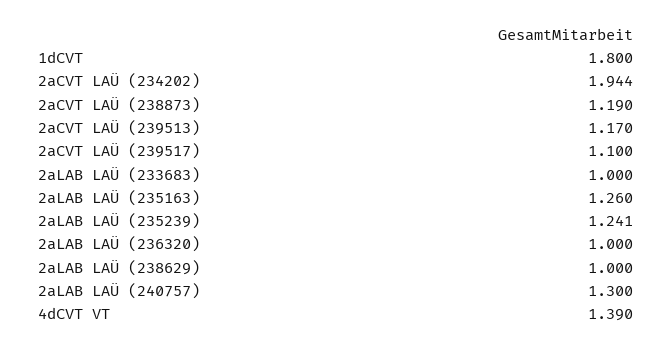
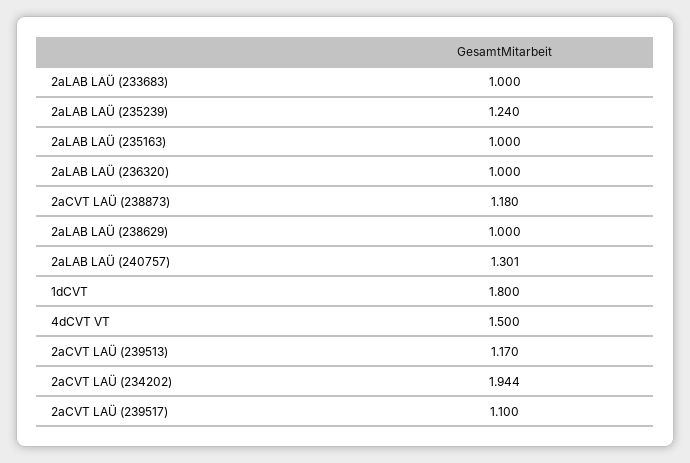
2aCVT LAÜ (238873): 1.19 -> 1.18
2aLAB LAÜ (235163): 1.26 -> 1
2aLAB LAÜ (235239): 1.241 -> 1.24
2aLAB LAÜ (240757): 1.3 -> 1.301
4dCVT VT: 1.39 -> 1.5

